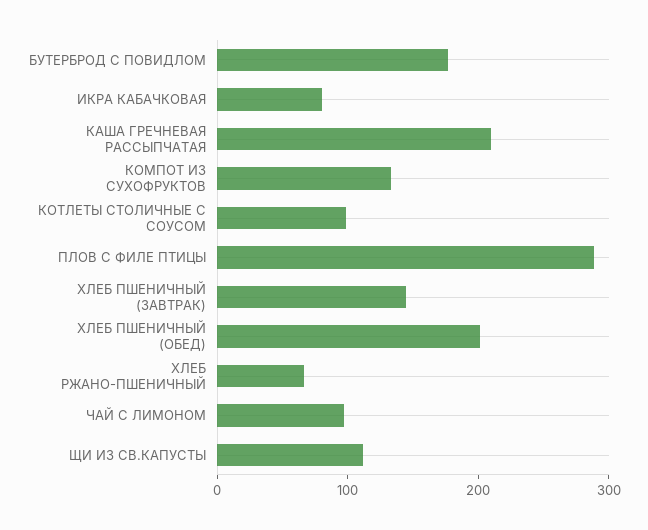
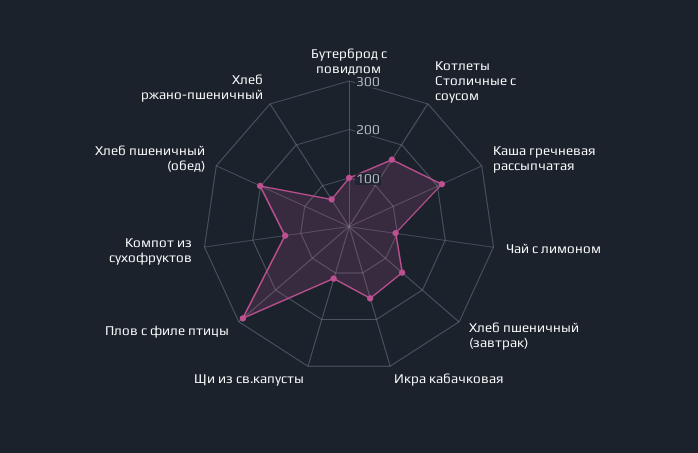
БУТЕРБРОД С ПОВИДЛОМ: 180 -> 100
ИКРА КАБАЧКОВАЯ: 80 -> 160
КОТЛЕТЫ СТОЛИЧНЫЕ С СОУСОМ: 100 -> 160

